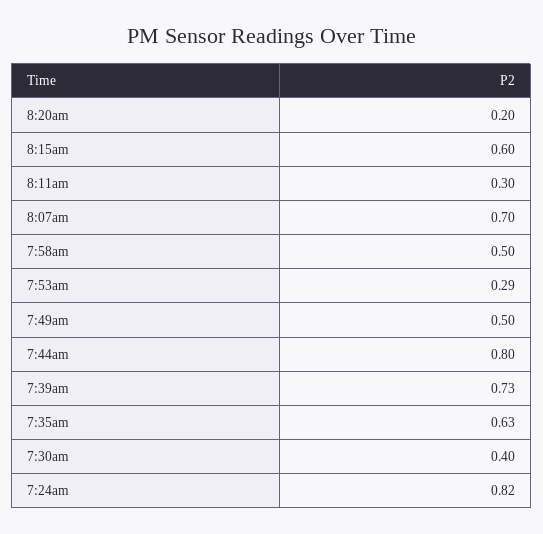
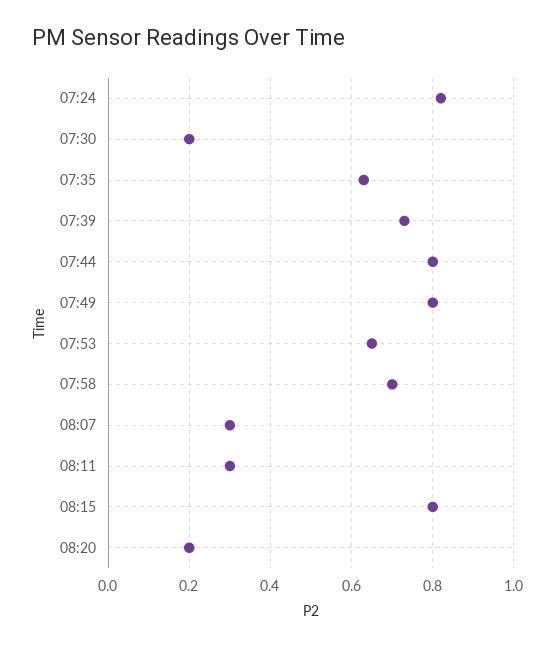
8:15am: 0.6 -> 0.8
8:07am: 0.7 -> 0.3
7:58am: 0.5 -> 0.7
7:53am: 0.29 -> 0.65
7:49am: 0.5 -> 0.8
7:30am: 0.4 -> 0.2

